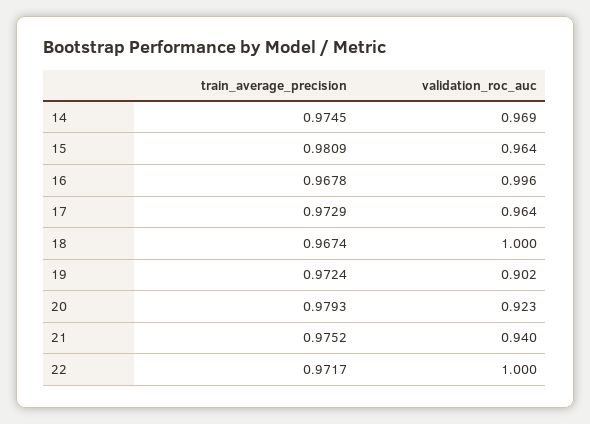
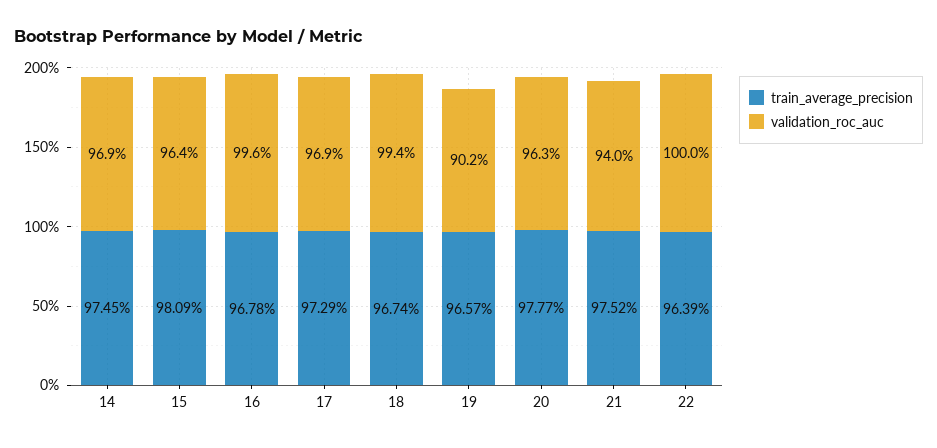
validation_roc_auc, 17: 0.964 -> 0.969
validation_roc_auc, 18: 1 -> 0.994
train_average_precision, 19: 0.9724 -> 0.9657
train_average_precision, 20: 0.9793 -> 0.9777
validation_roc_auc, 20: 0.923 -> 0.963
train_average_precision, 22: 0.9717 -> 0.9639

